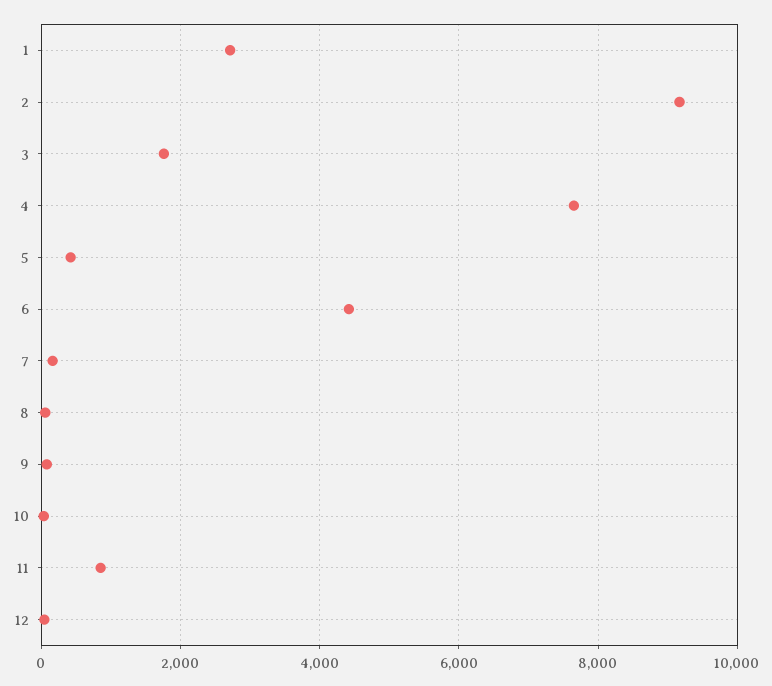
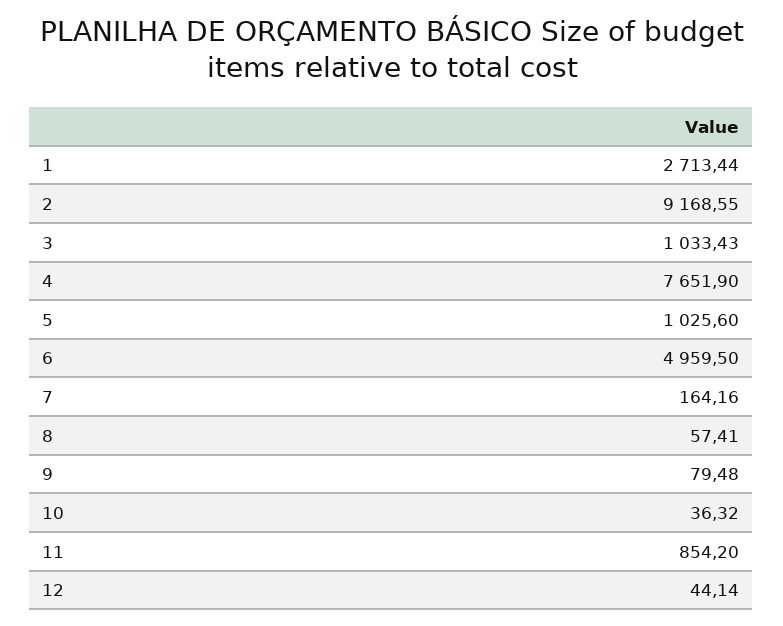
3: 1800 -> 1033.43
5: 400 -> 1025.6
6: 4400 -> 4959.5

